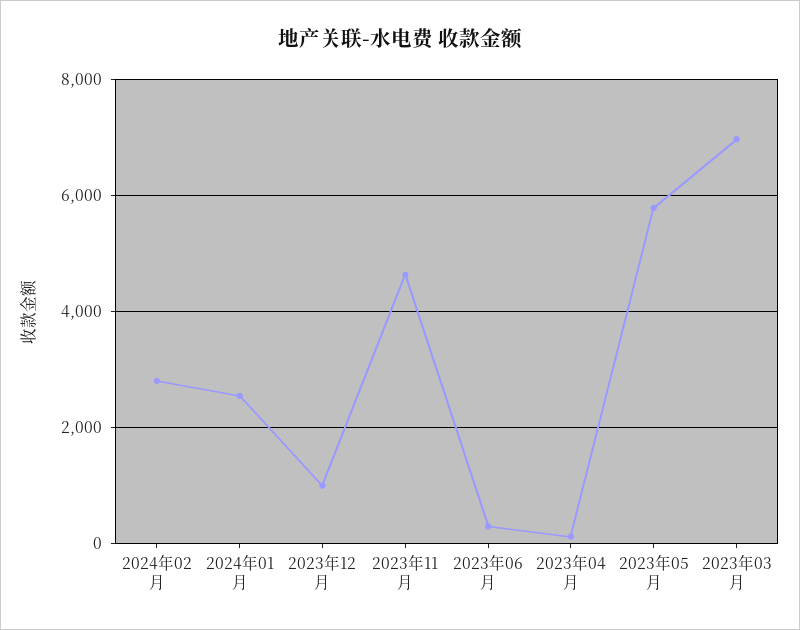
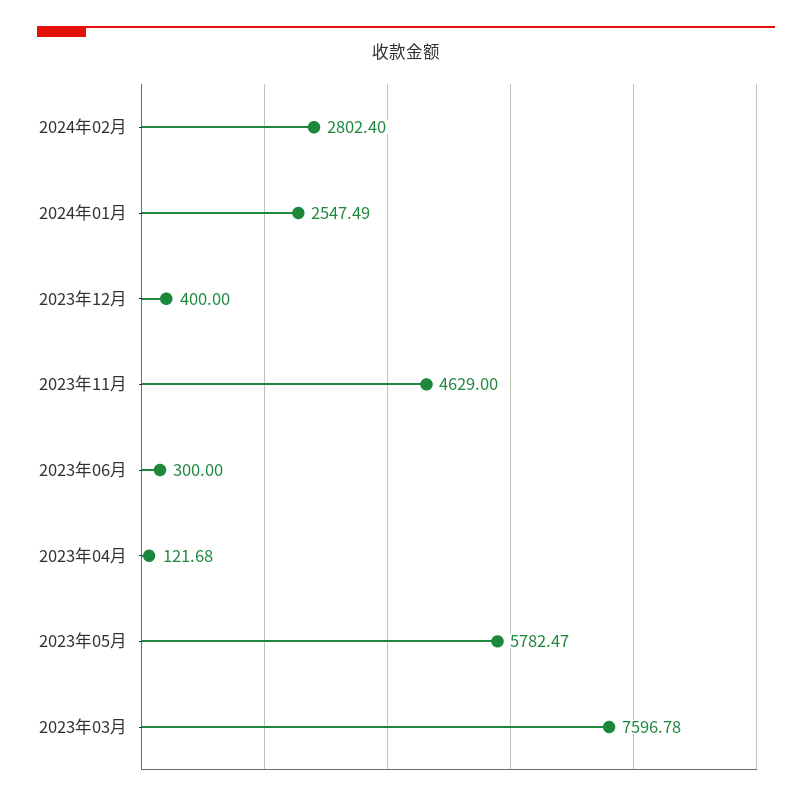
2023年12月: 1000 -> 400
2023年03月: 7000 -> 7596.78

